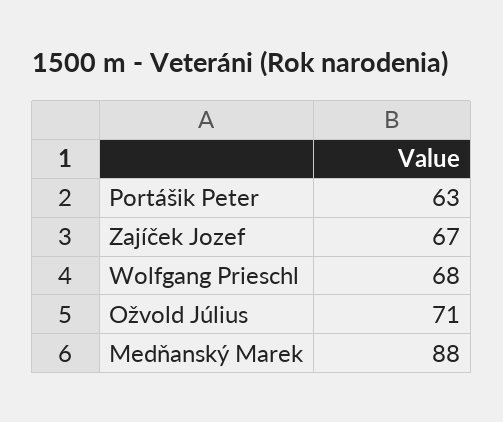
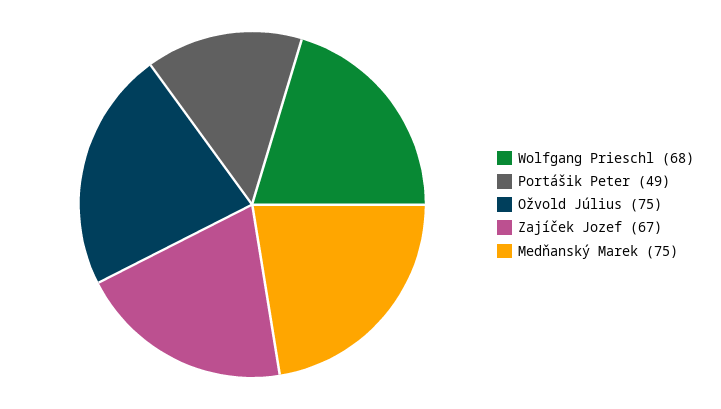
Portášik Peter: 63 -> 49
Ožvold Július: 71 -> 75
Medňanský Marek: 88 -> 75

